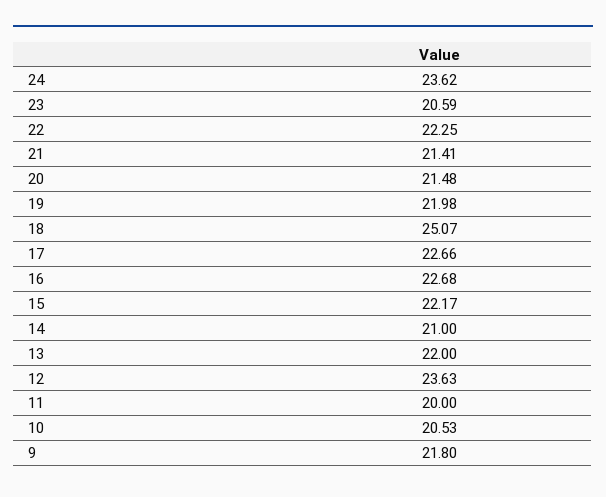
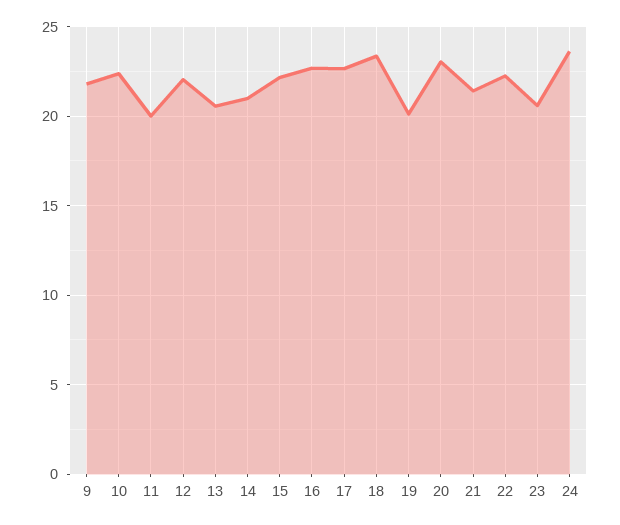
20: 21.48 -> 23
19: 21.98 -> 20
18: 25.07 -> 23.5
13: 22 -> 20.5
12: 23.63 -> 22
10: 20.53 -> 22.5

